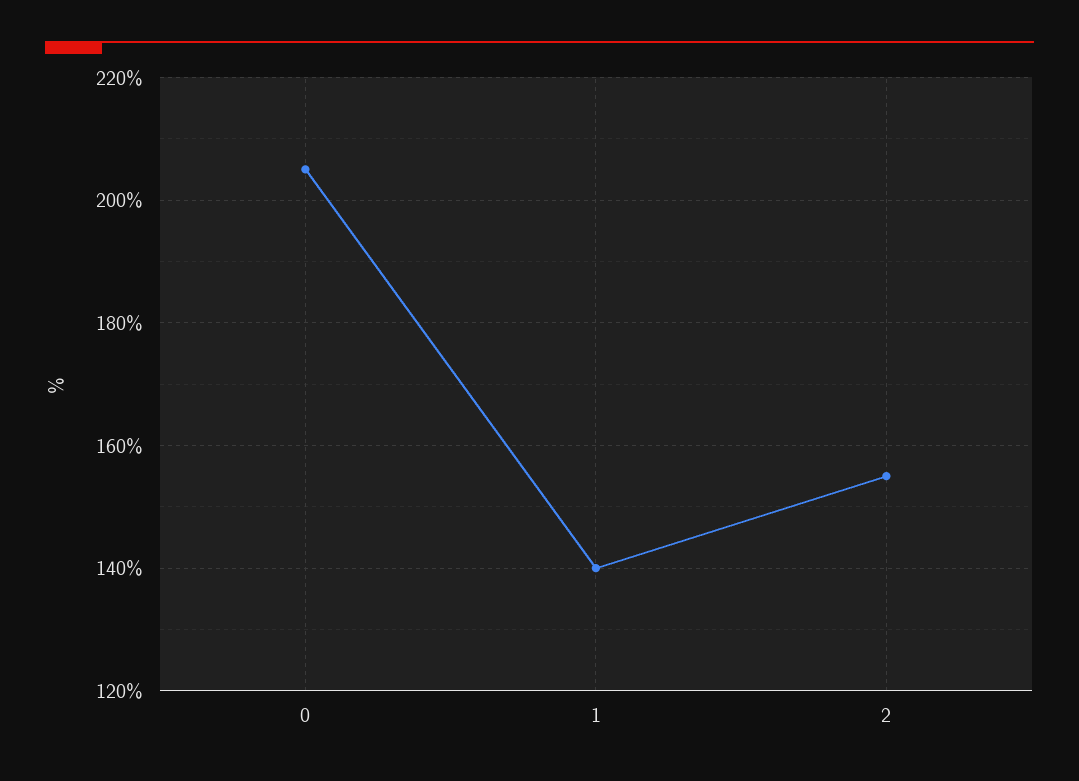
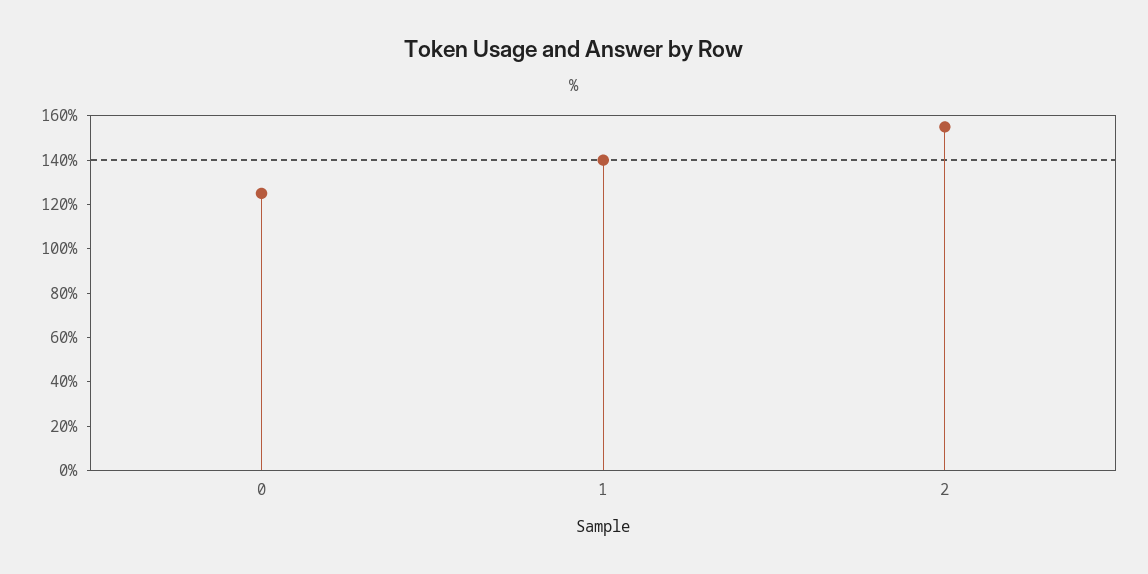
0: 205 -> 125

